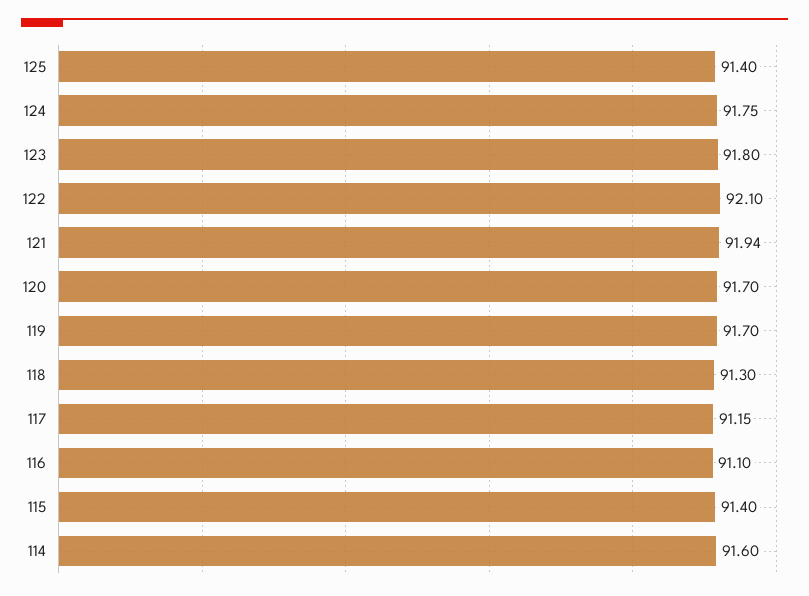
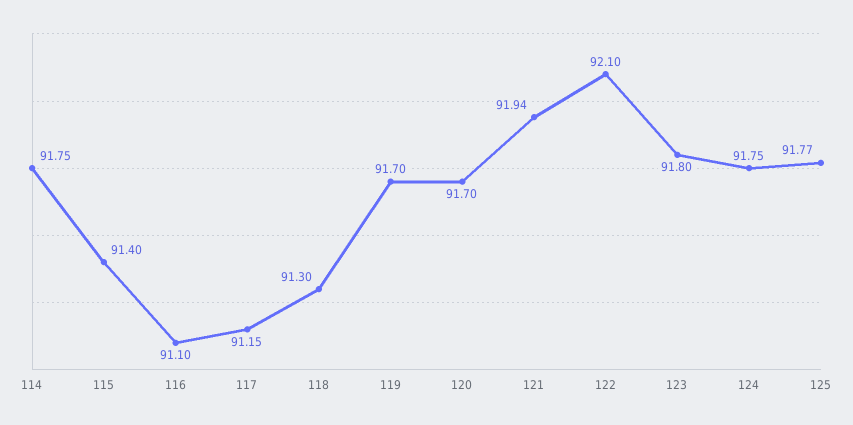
125: 91.4 -> 91.77
114: 91.6 -> 91.75

